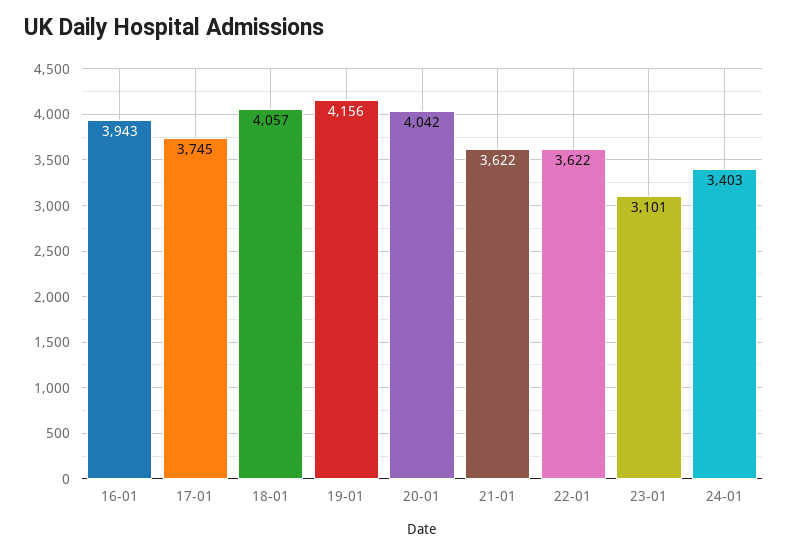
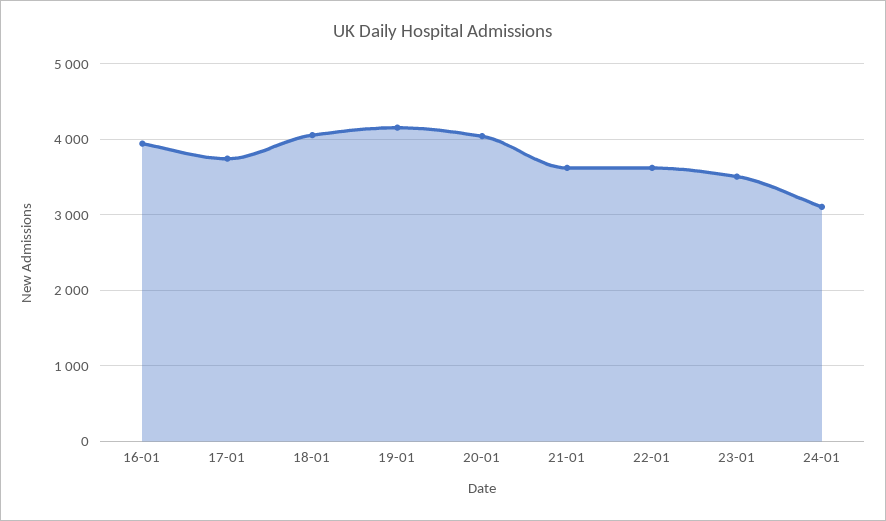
23-01: 3101 -> 3500
24-01: 3403 -> 3100

